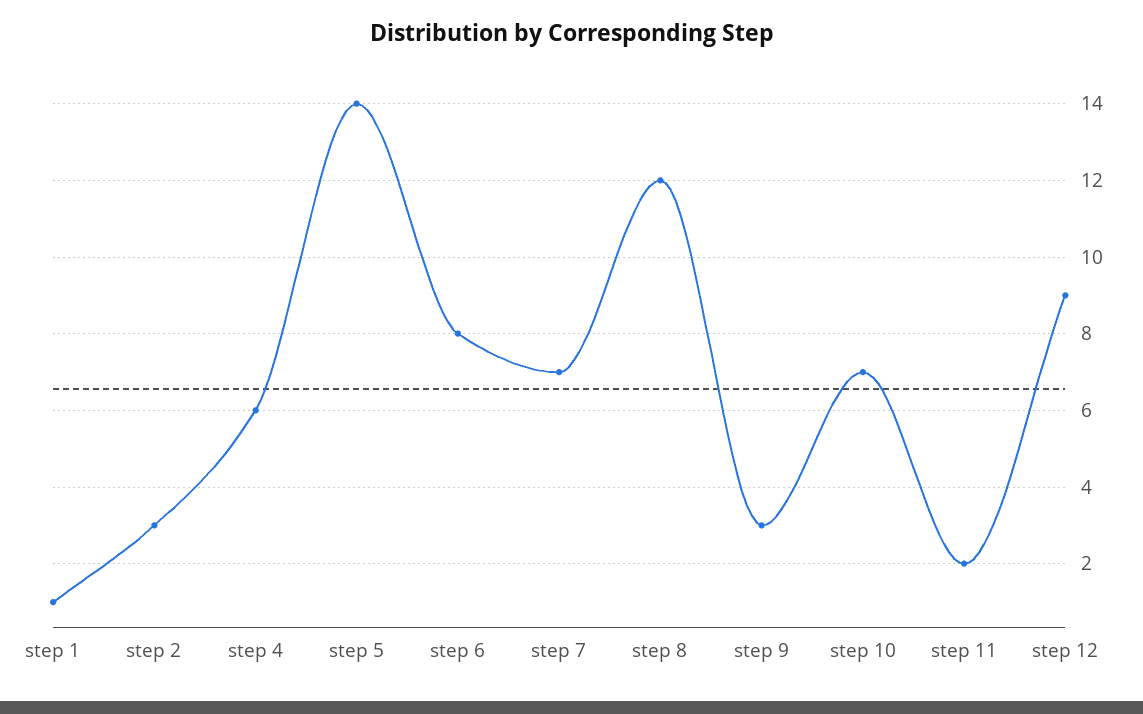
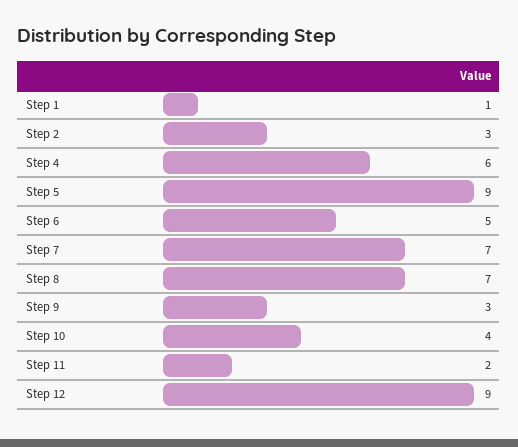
step 5: 14 -> 9
step 6: 8 -> 5
step 8: 12 -> 7
step 10: 7 -> 4

